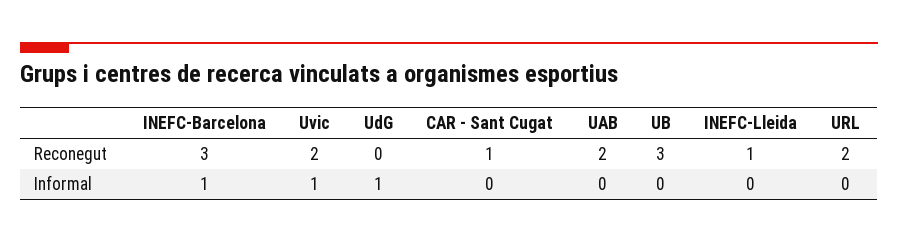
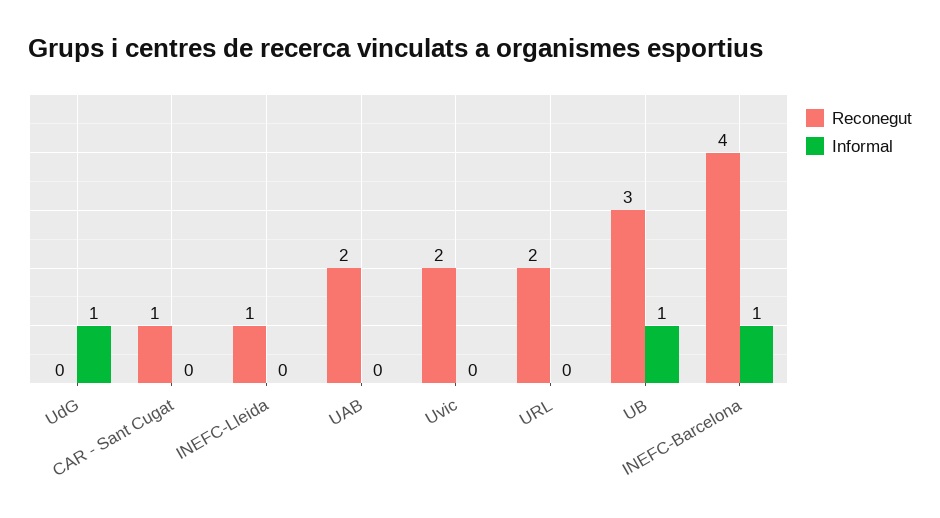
Reconegut, INEFC-Barcelona: 3 -> 4
Informal, Uvic: 1 -> 0
Informal, UB: 0 -> 1

